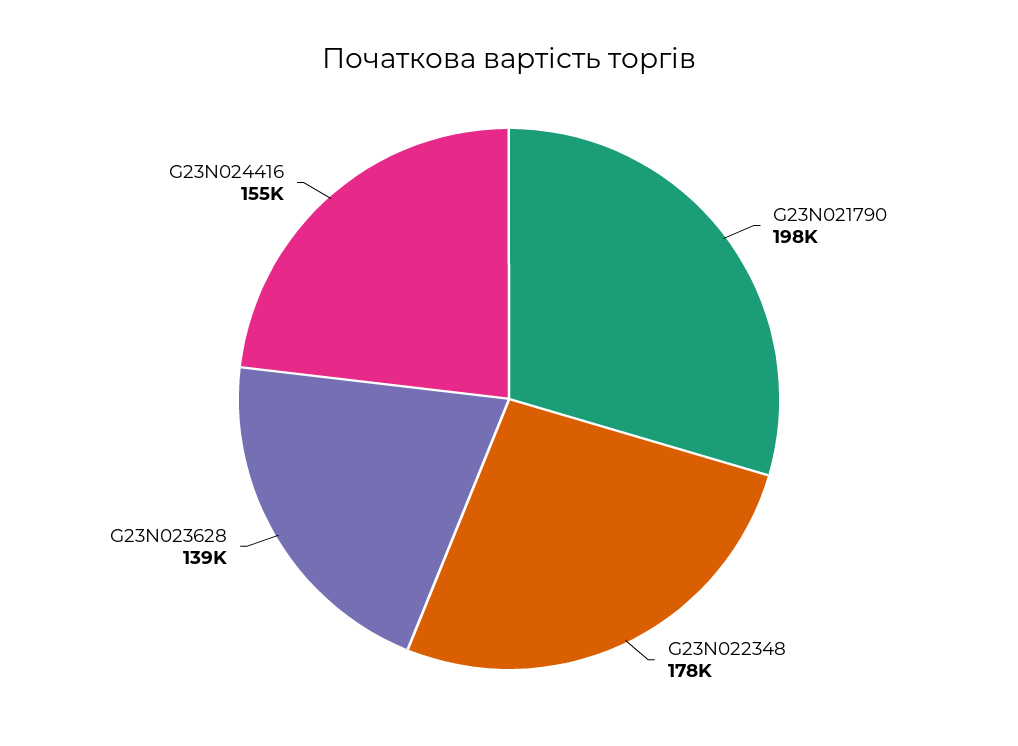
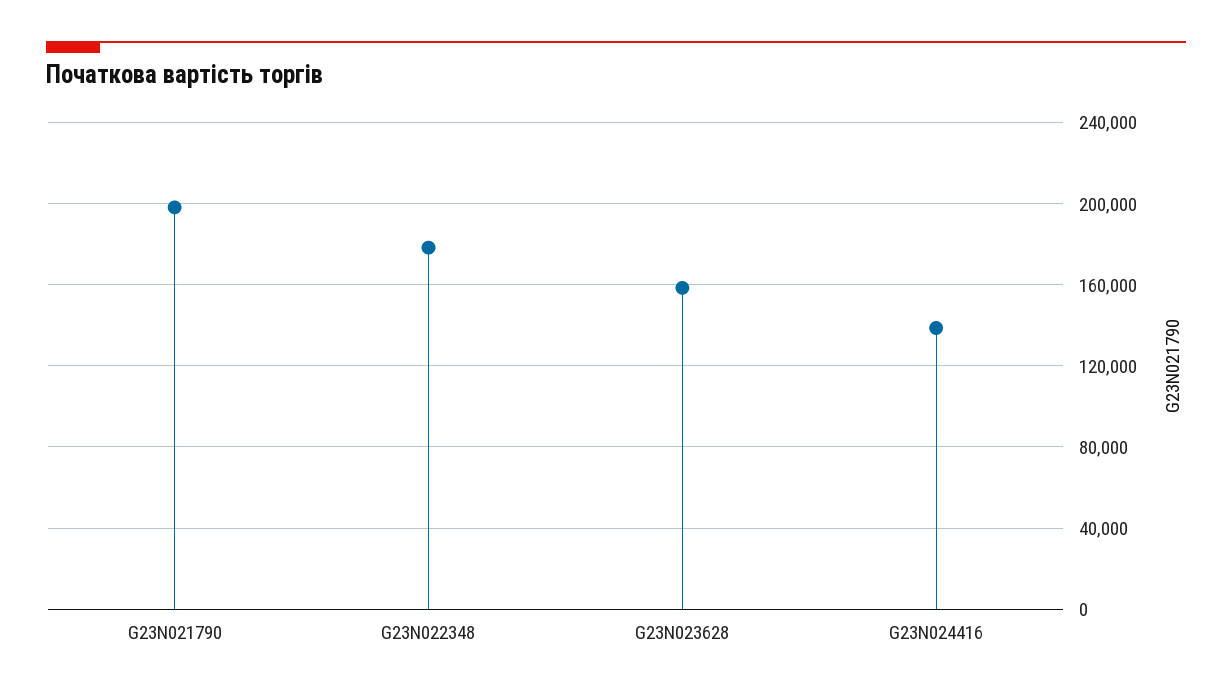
G23N023628: 139000 -> 160000
G23N024416: 155000 -> 140000

